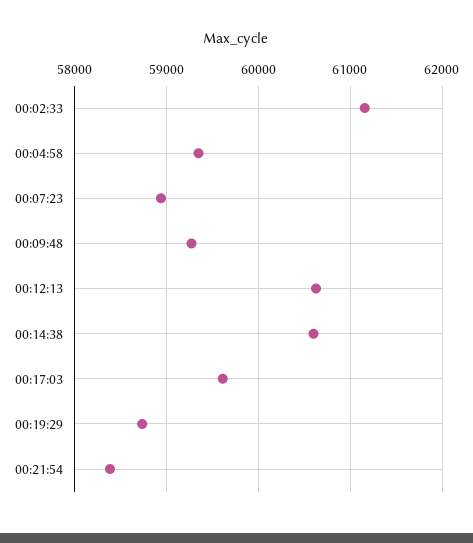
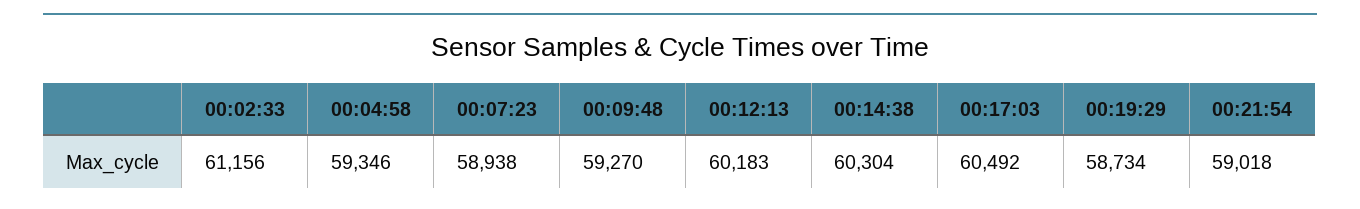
00:12:13: 60600 -> 60183
00:14:38: 60600 -> 60304
00:17:03: 59600 -> 60492
00:21:54: 58400 -> 59018

